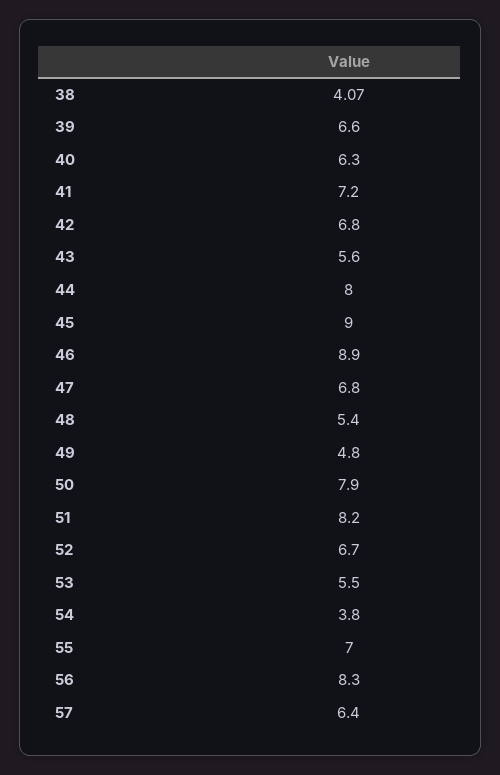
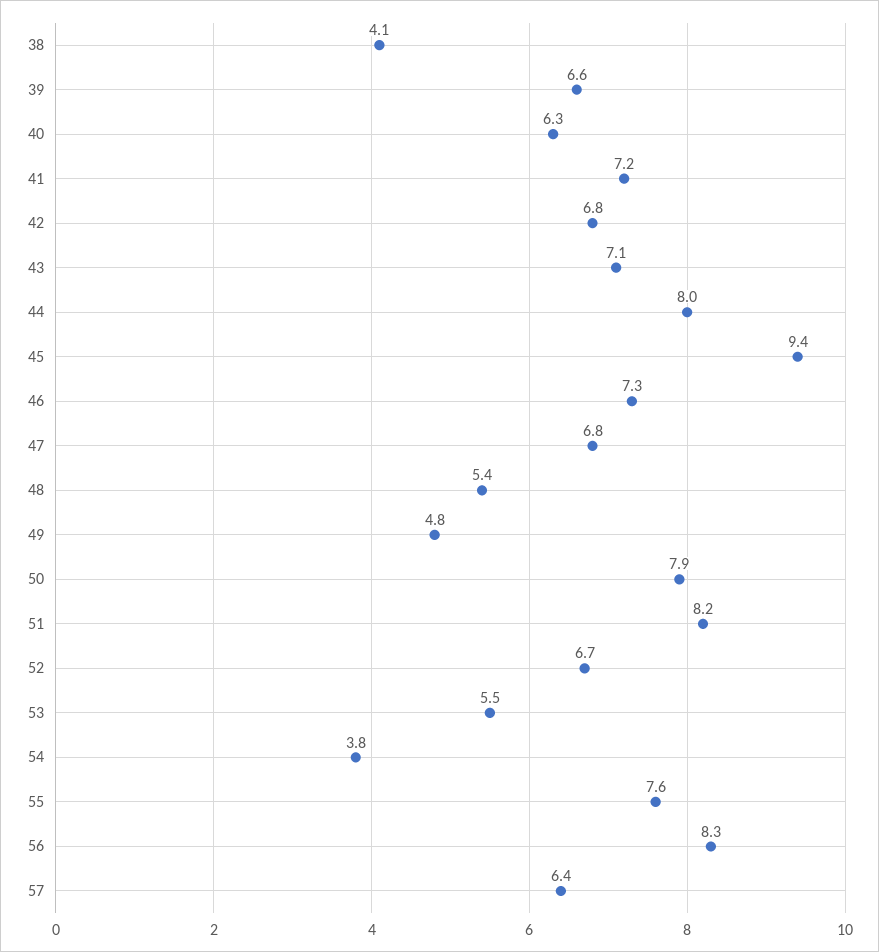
43: 5.6 -> 7.1
45: 9 -> 9.4
46: 8.9 -> 7.3
55: 7 -> 7.6

